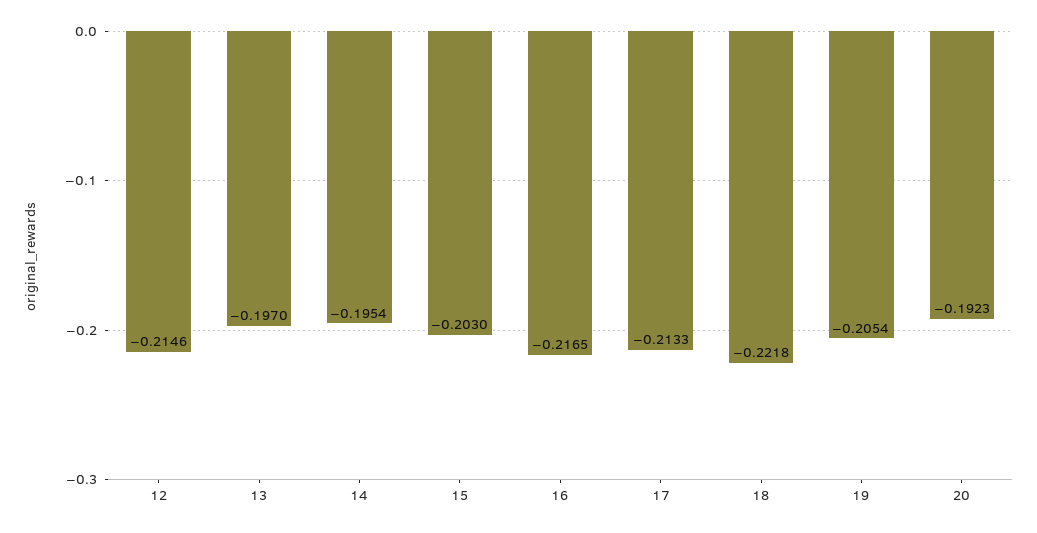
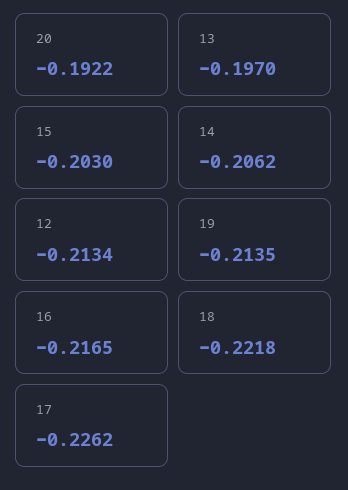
12: -0.2146 -> -0.2134
14: -0.1954 -> -0.2062
17: -0.2133 -> -0.2262
19: -0.2054 -> -0.2135
20: -0.1923 -> -0.1922

